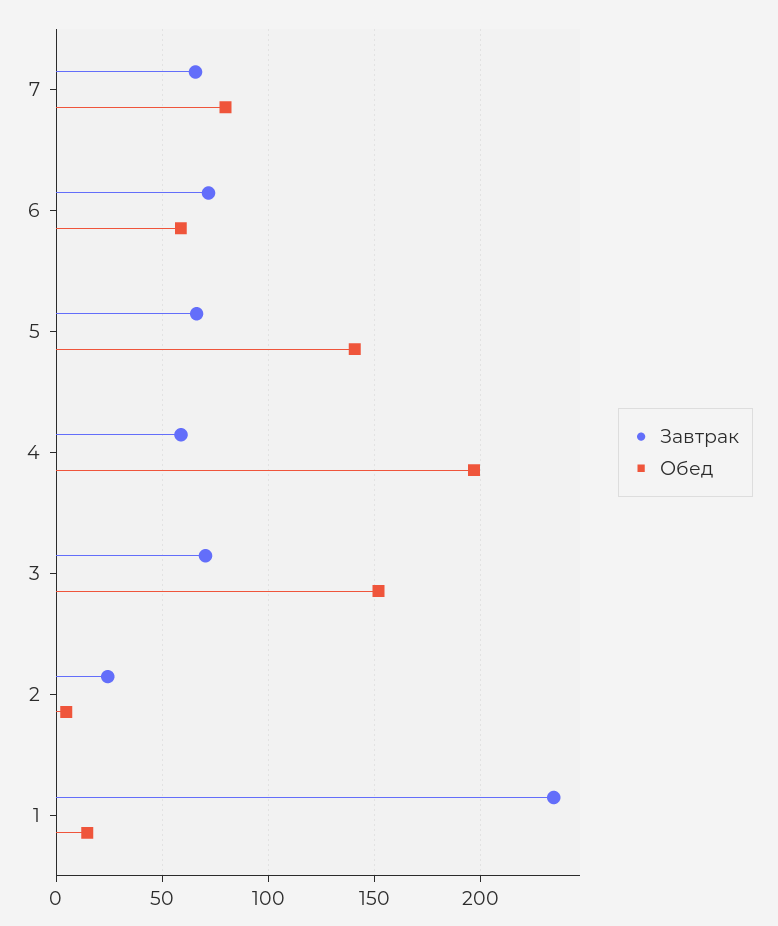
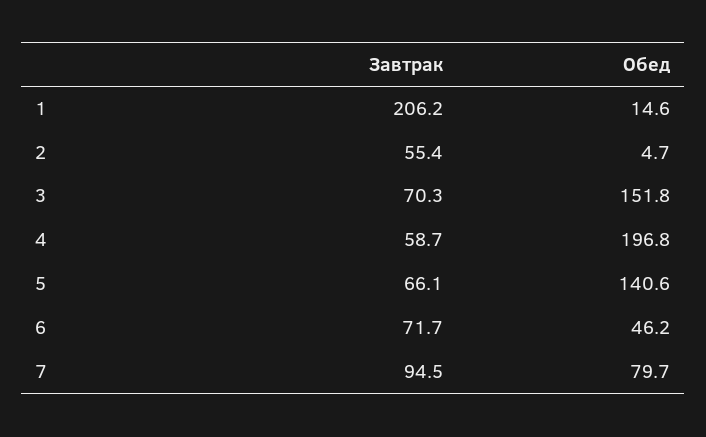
Завтрак, 7: 65 -> 94.5
Обед, 6: 60 -> 46.2
Завтрак, 2: 25 -> 55.4
Завтрак, 1: 235 -> 206.2

